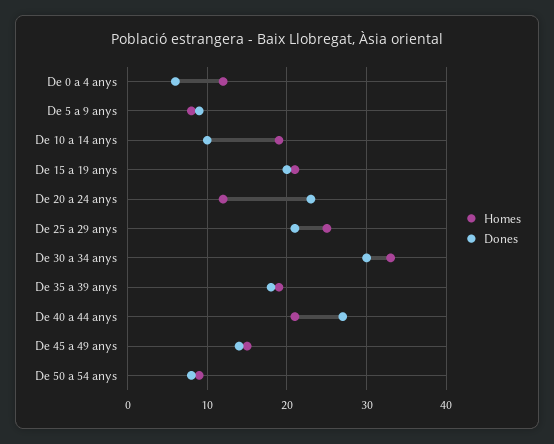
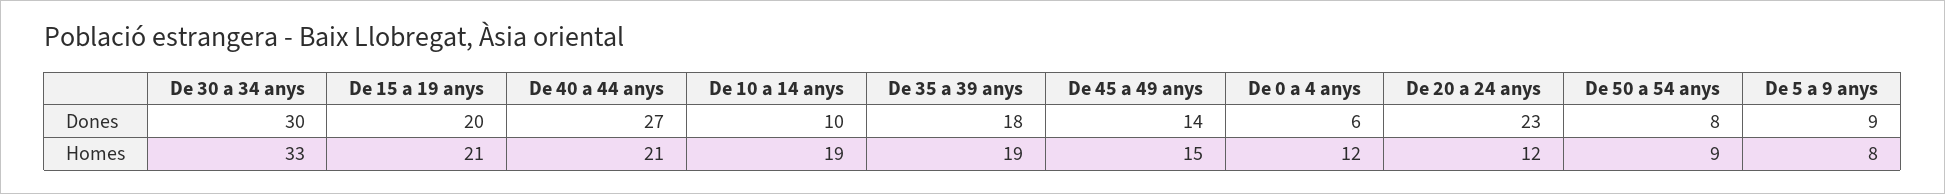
Homes, De 25 a 29 anys: 25 -> none
Dones, De 25 a 29 anys: 21 -> none

